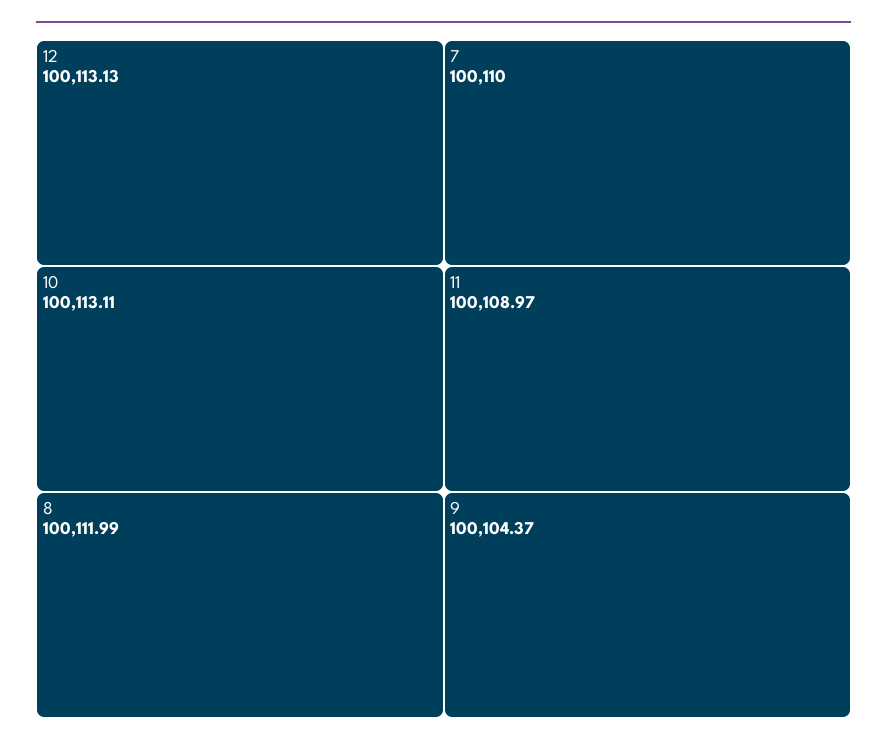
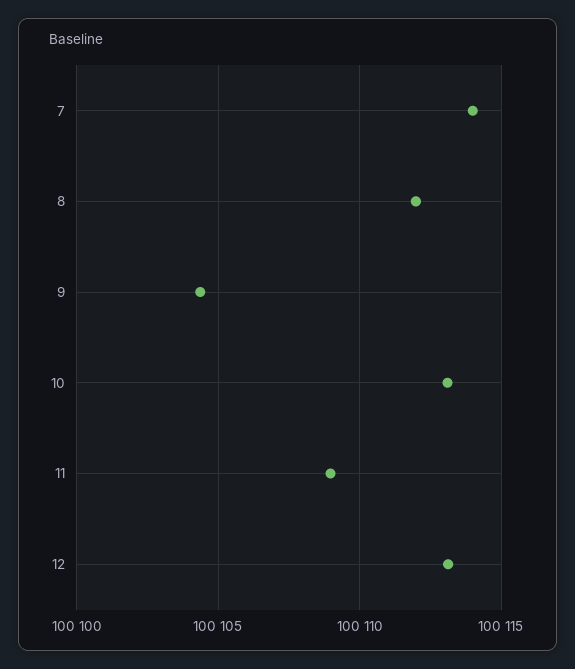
7: 100110 -> 100114

